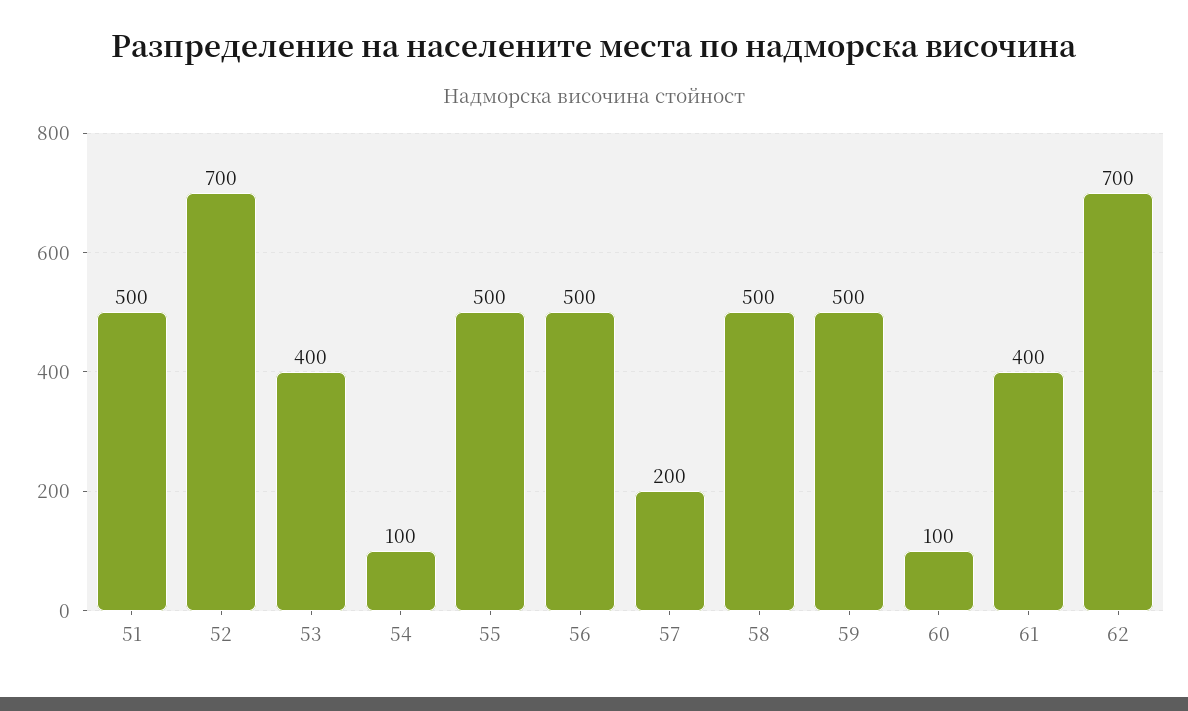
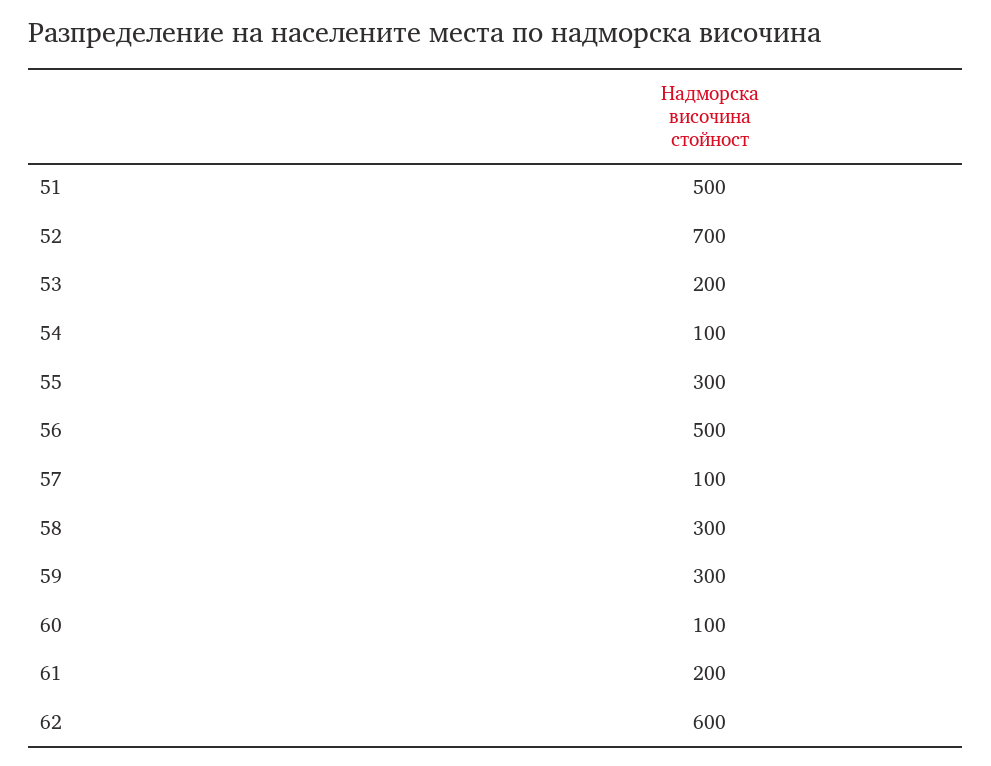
53: 400 -> 200
55: 500 -> 300
57: 200 -> 100
58: 500 -> 300
59: 500 -> 300
61: 400 -> 200
62: 700 -> 600

